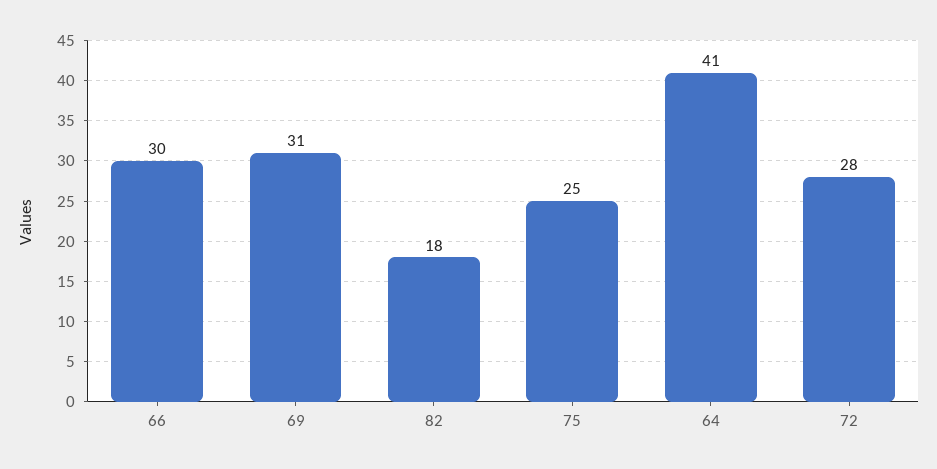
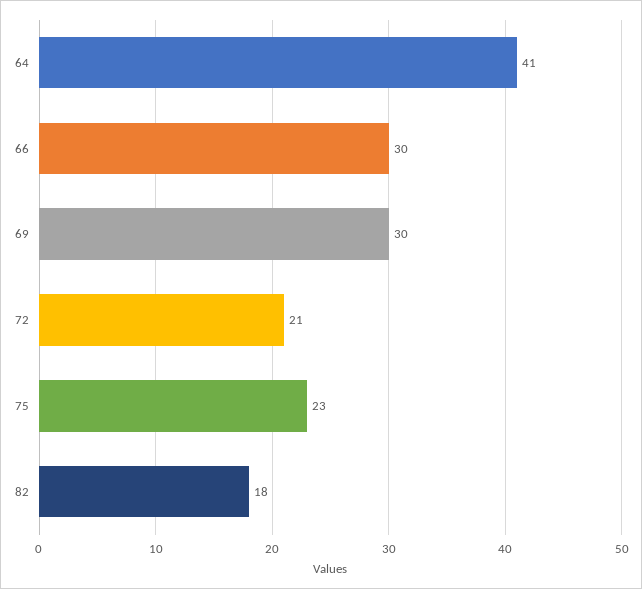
69: 31 -> 30
75: 25 -> 23
72: 28 -> 21

